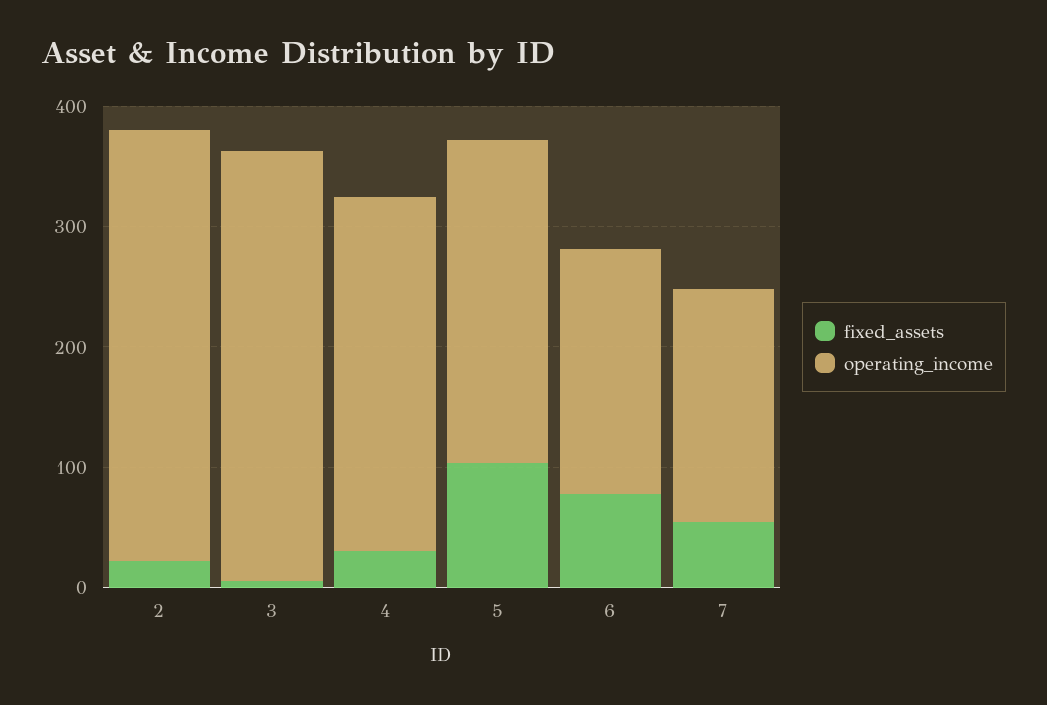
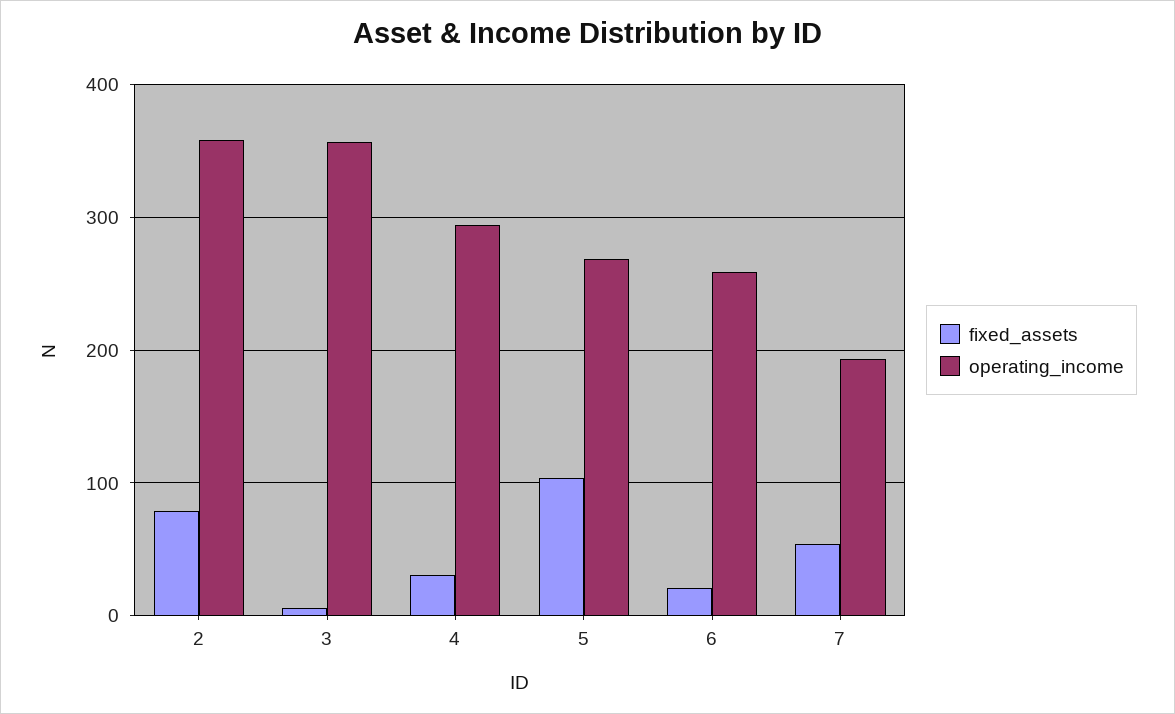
fixed_assets, 2: 20 -> 80
fixed_assets, 6: 80 -> 20
operating_income, 6: 200 -> 260

